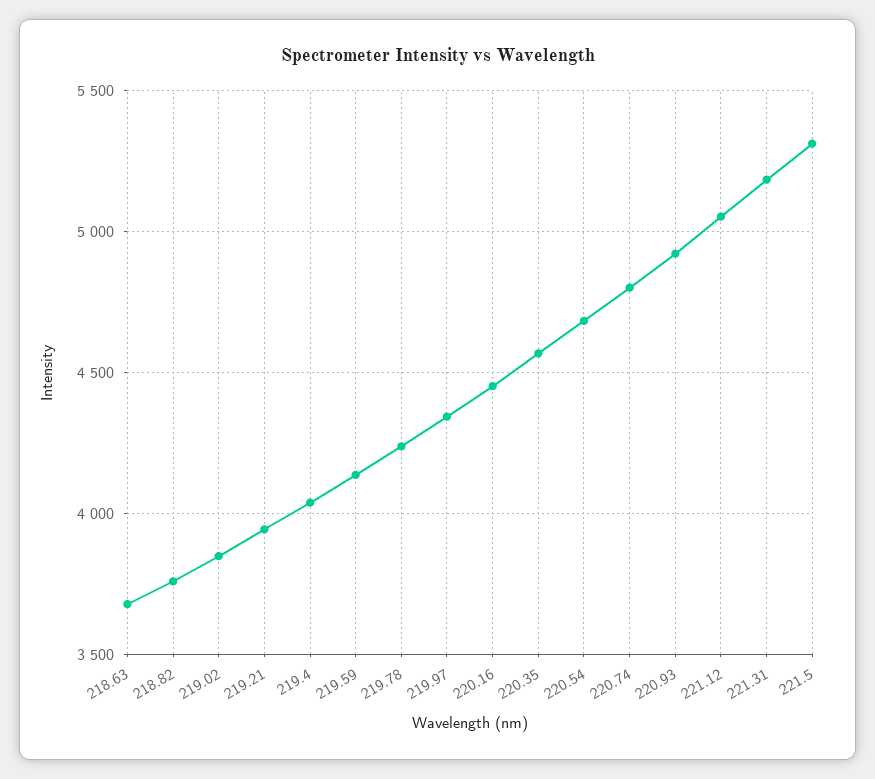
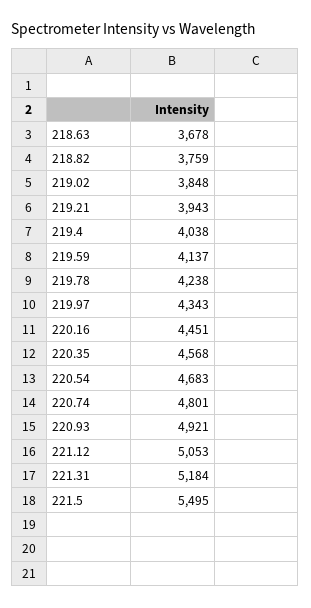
221.5: 5300 -> 5495

